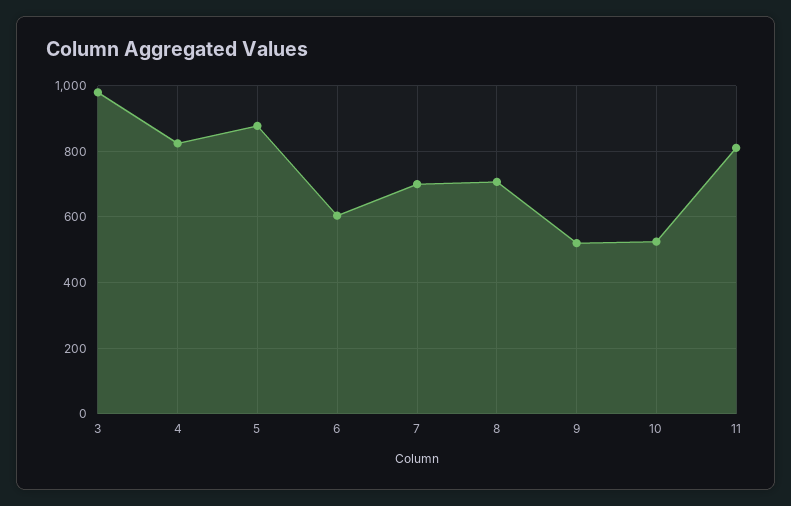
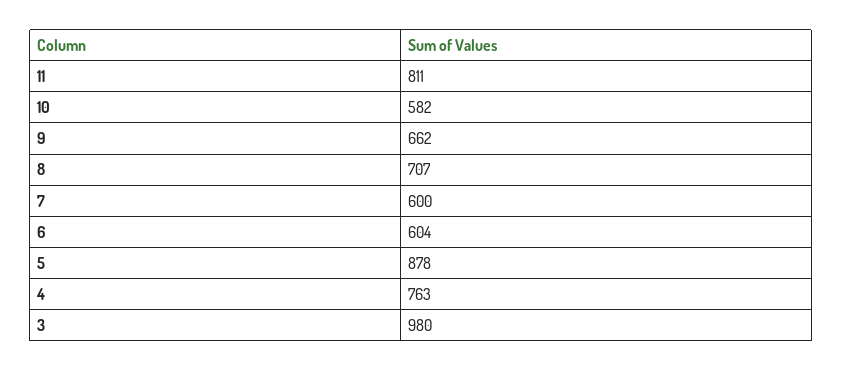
4: 820 -> 763
7: 700 -> 600
9: 520 -> 662
10: 520 -> 582

